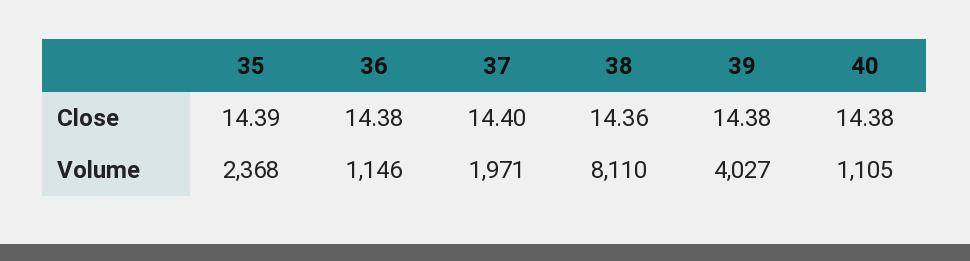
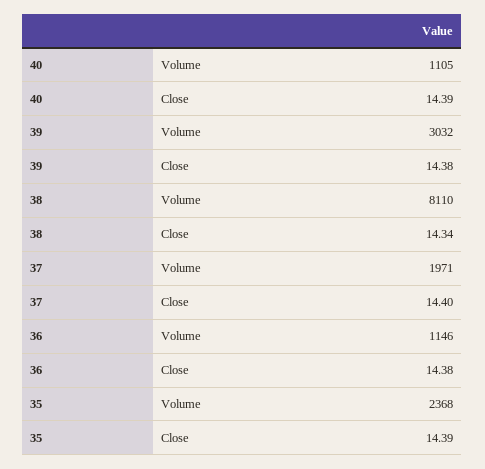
38, Close: 14.36 -> 14.34
40, Close: 14.38 -> 14.39
39, Volume: 4027 -> 3032

